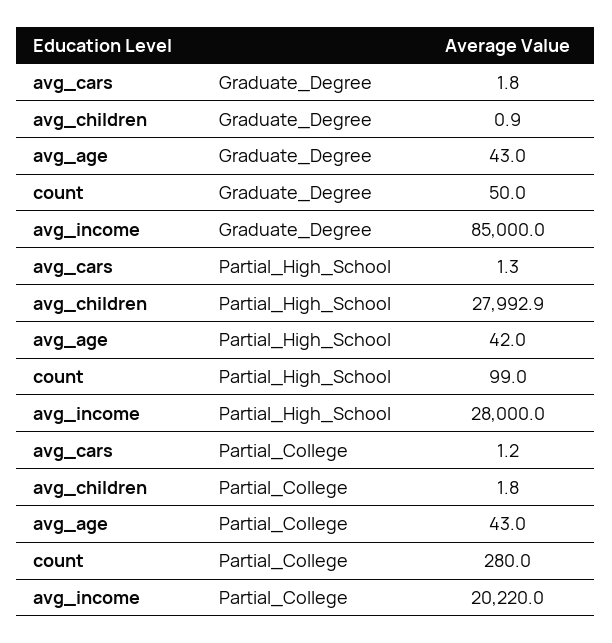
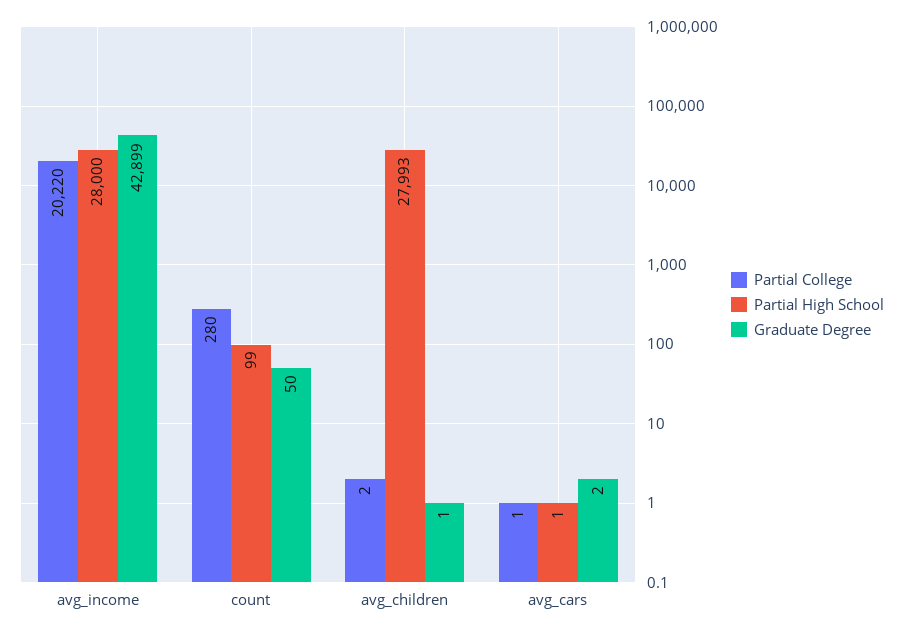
Graduate_Degree, avg_age: 43 -> none
Graduate_Degree, avg_income: 85000 -> 42899
Partial_High_School, avg_age: 42 -> none
Partial_College, avg_age: 43 -> none

